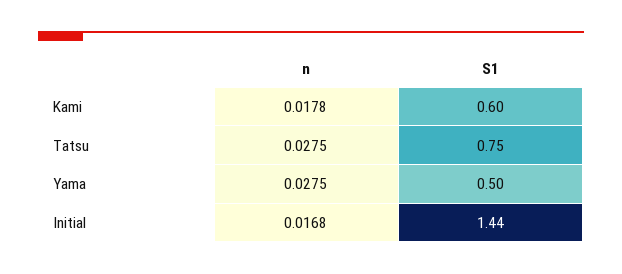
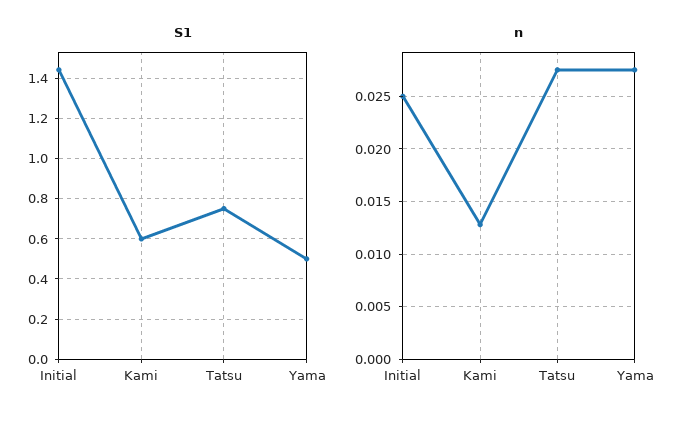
n, Kami: 0.0178 -> 0.013
n, Initial: 0.0168 -> 0.025

